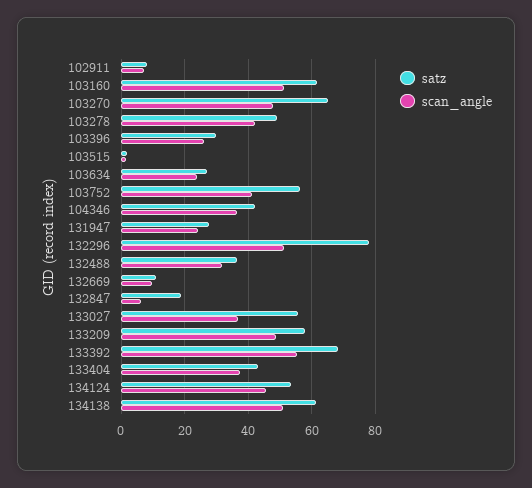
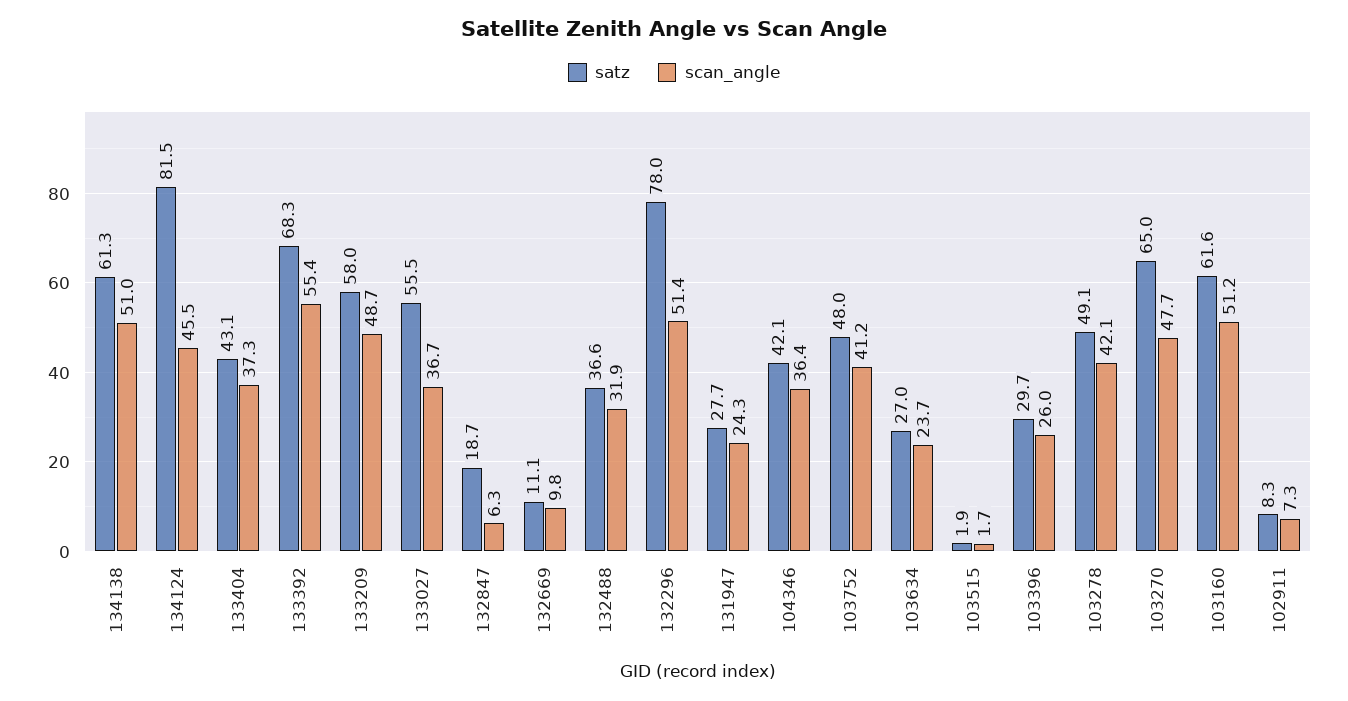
satz, 103752: 56 -> 48
satz, 134124: 54 -> 81.5

